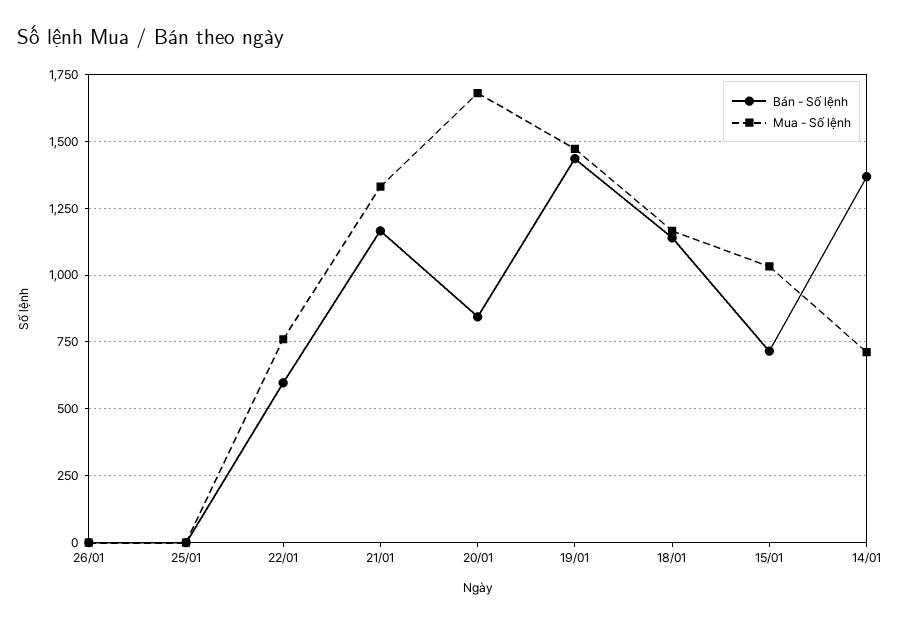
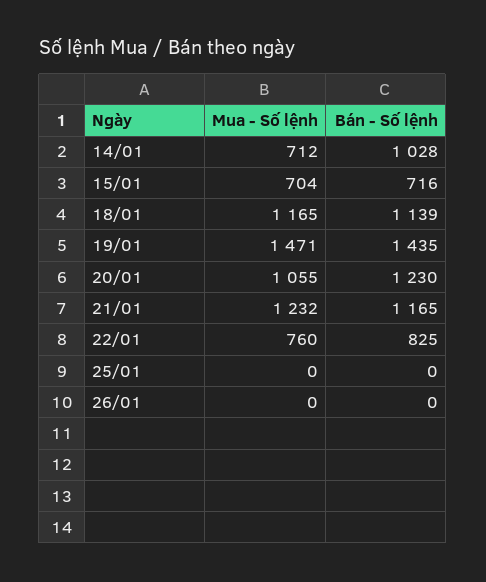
Bán - Số lệnh, 22/01: 600 -> 825
Mua - Số lệnh, 21/01: 1325 -> 1232
Bán - Số lệnh, 20/01: 850 -> 1230
Mua - Số lệnh, 20/01: 1675 -> 1055
Mua - Số lệnh, 15/01: 1025 -> 704
Bán - Số lệnh, 14/01: 1375 -> 1028

